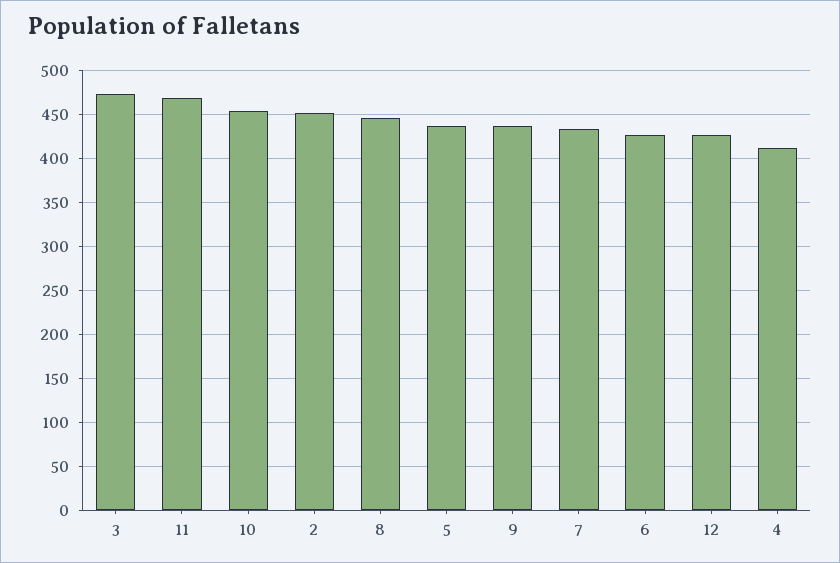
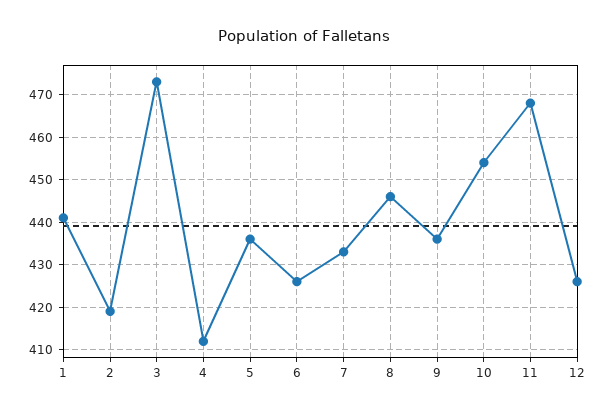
2: 450 -> 420
1: none -> 440

